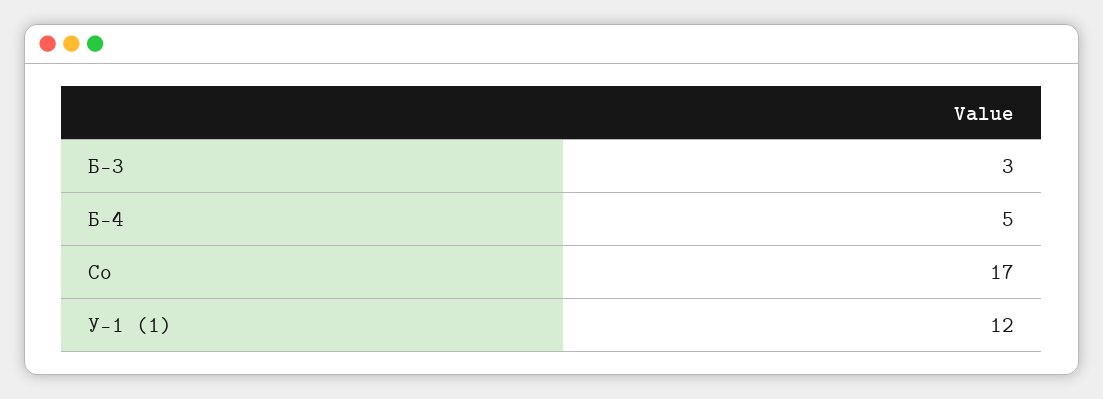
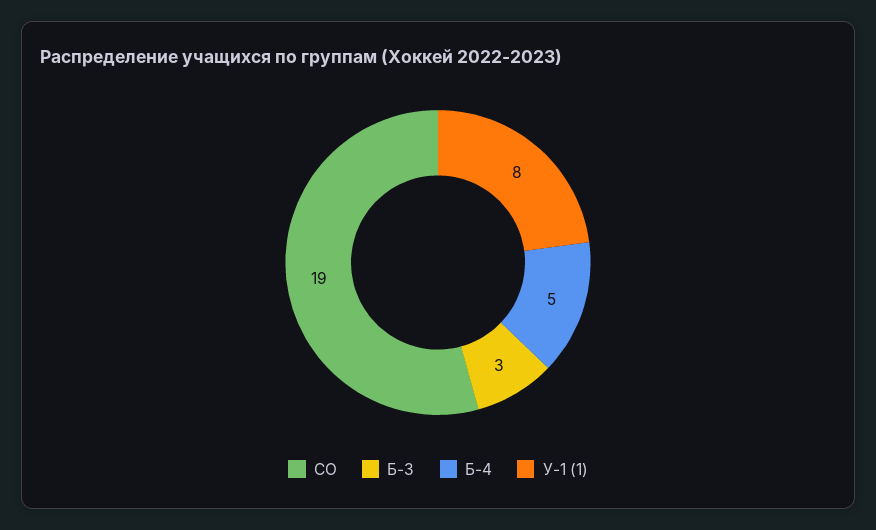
Со: 17 -> 19
У-1 (1): 12 -> 8

